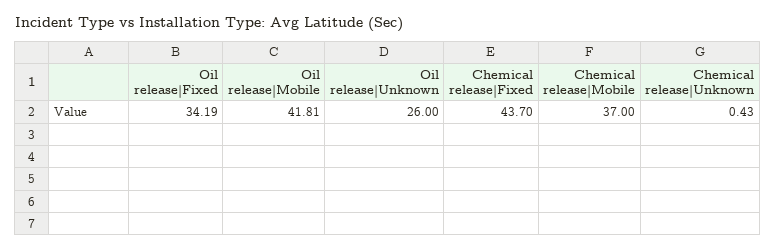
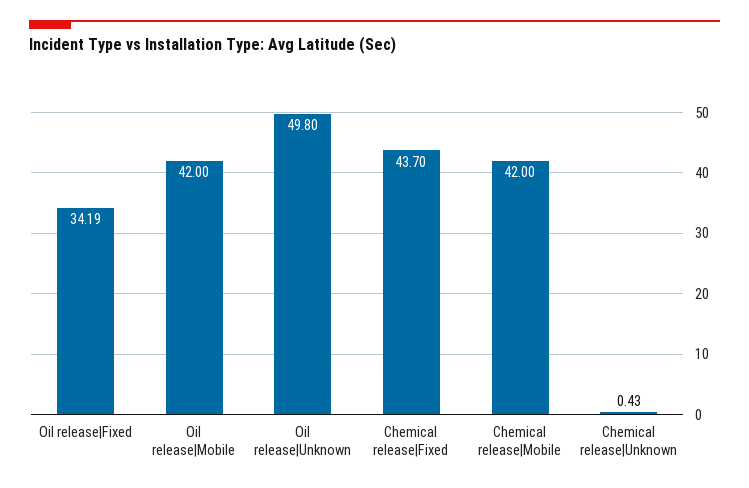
Oil release|Mobile: 41.81 -> 42
Oil release|Unknown: 26 -> 49.8
Chemical release|Mobile: 37 -> 42

